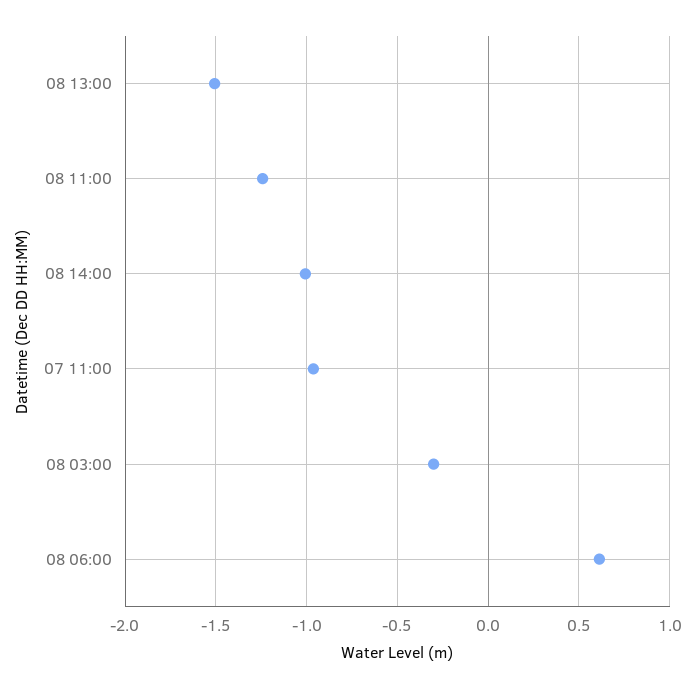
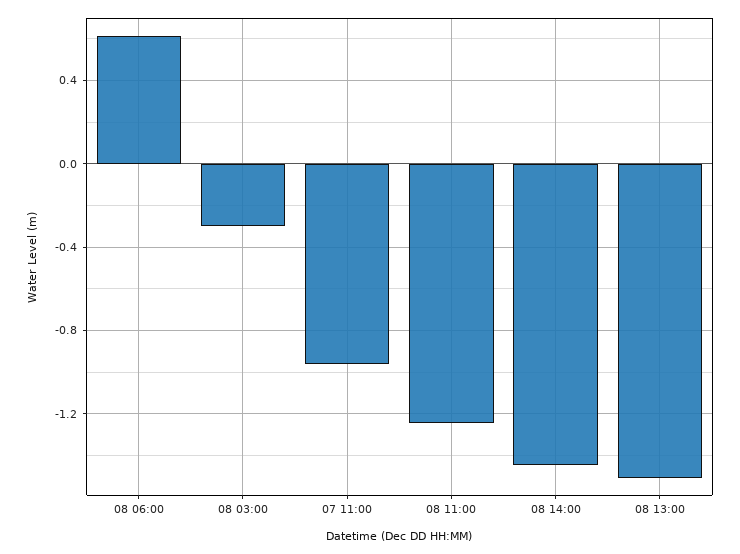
08 14:00: -1 -> -1.45

